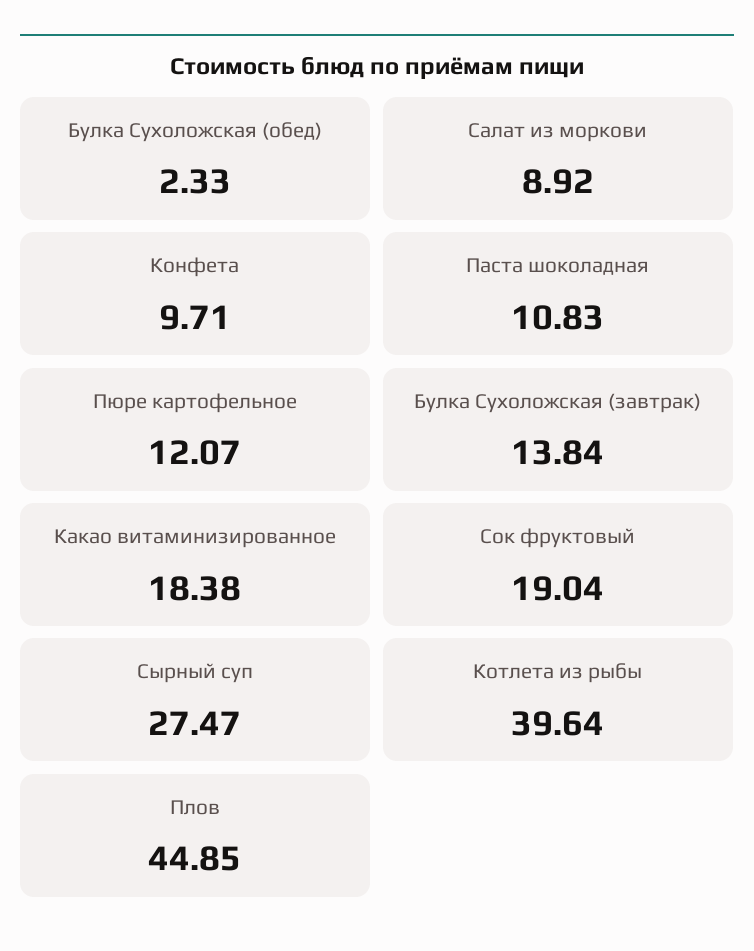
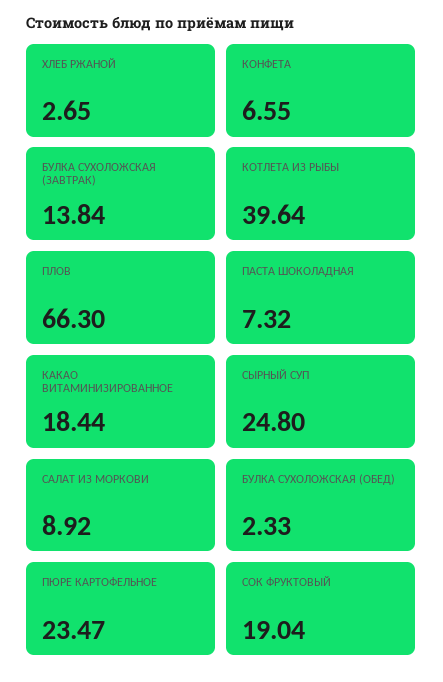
Конфета: 9.71 -> 6.55
Паста шоколадная: 10.83 -> 7.32
Пюре картофельное: 12.07 -> 23.47
Какао витаминизированное: 18.38 -> 18.44
Сырный суп: 27.47 -> 24.8
Плов: 44.85 -> 66.3
ХЛЕБ РЖАНОЙ: none -> 2.65

